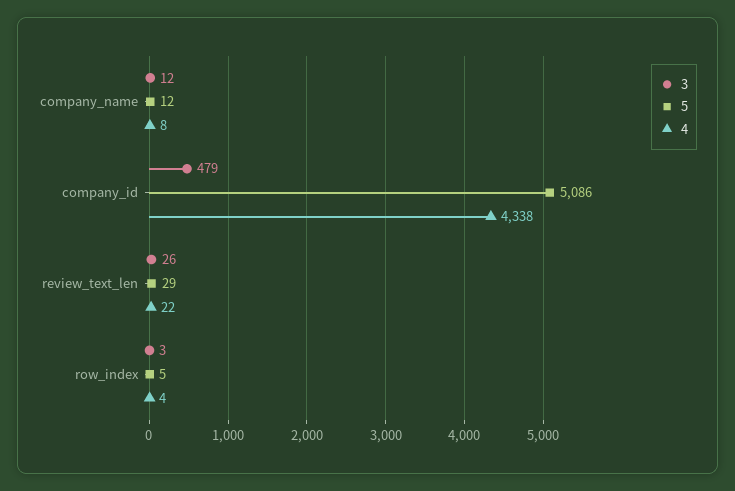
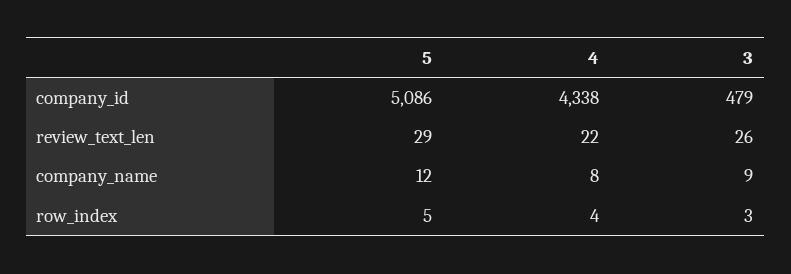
3, company_name: 12 -> 9

